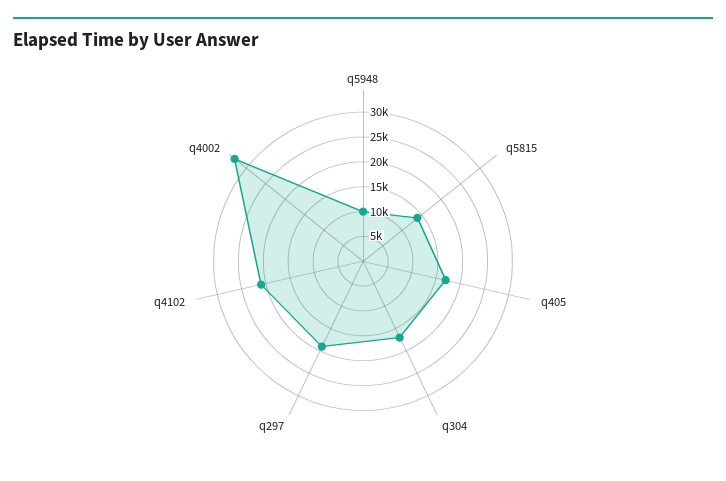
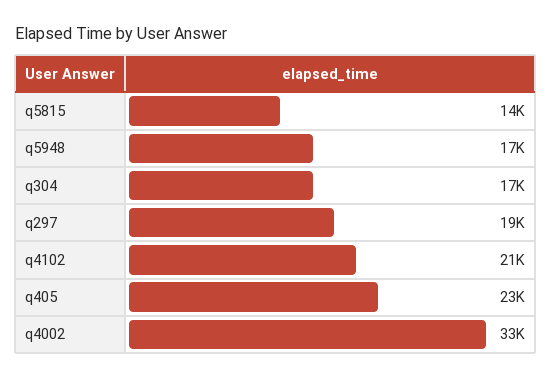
q5948: 10000 -> 17000
q405: 17500 -> 23000

